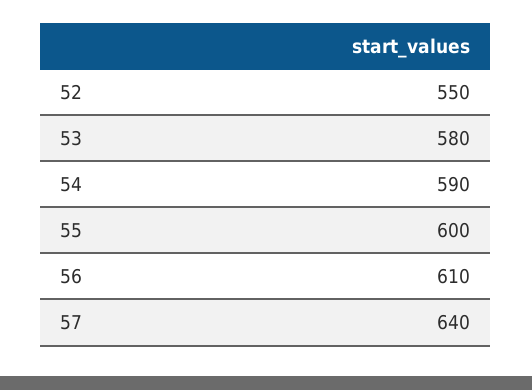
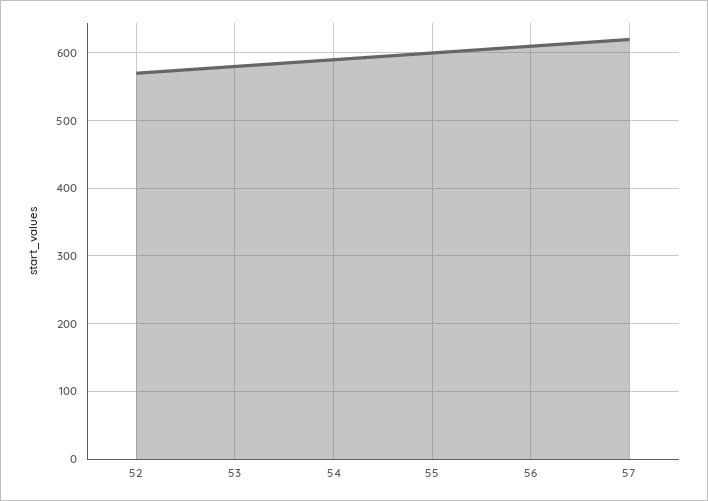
52: 550 -> 570
57: 640 -> 620

